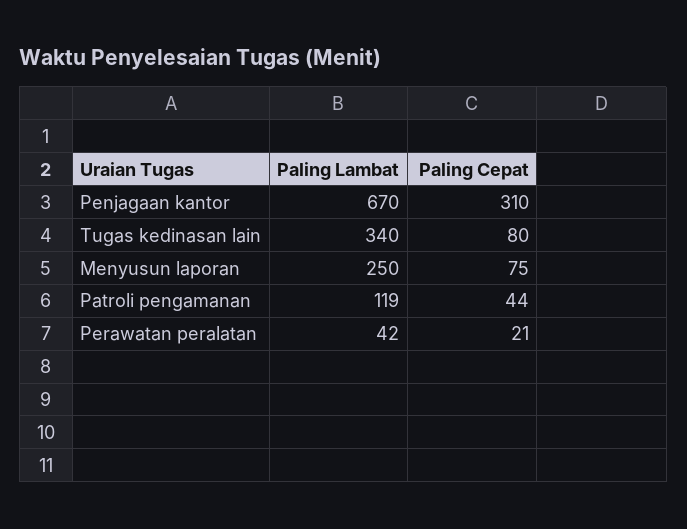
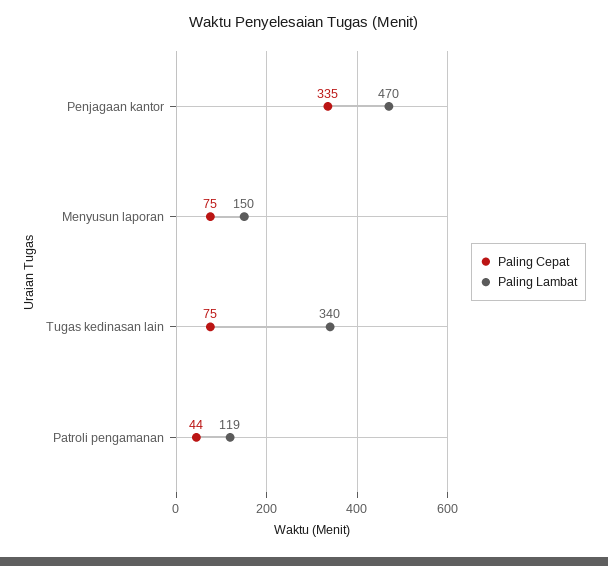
Paling Lambat, Penjagaan kantor: 670 -> 470
Paling Cepat, Penjagaan kantor: 310 -> 335
Paling Cepat, Tugas kedinasan lain: 80 -> 75
Paling Lambat, Menyusun laporan: 250 -> 150
Paling Lambat, Perawatan peralatan: 42 -> none
Paling Cepat, Perawatan peralatan: 21 -> none

